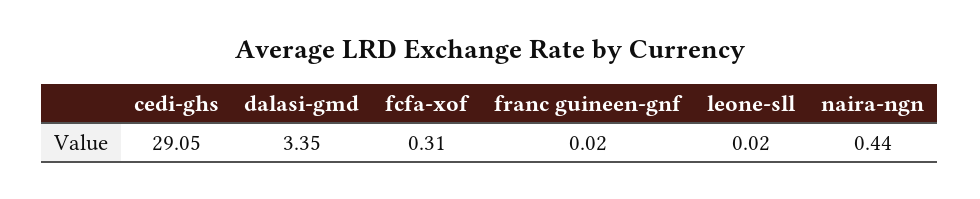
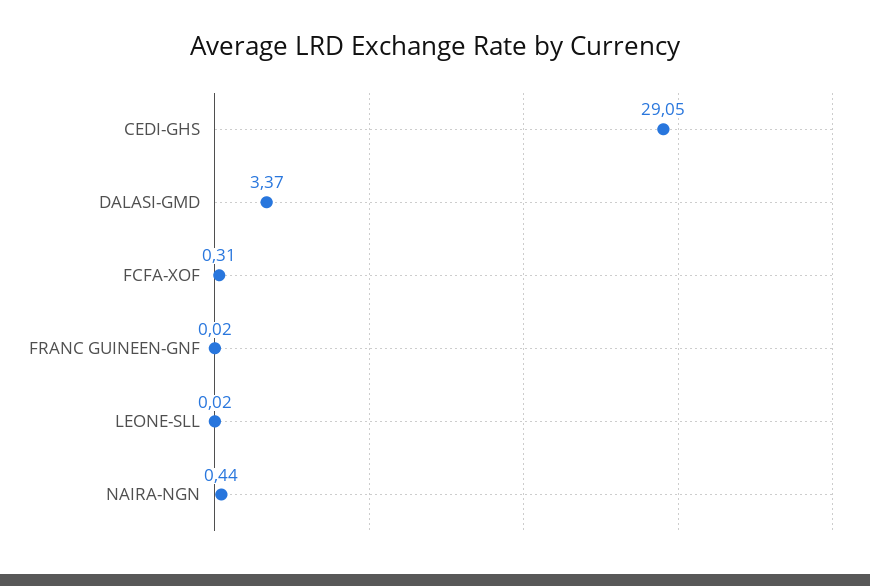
dalasi-gmd: 3.35 -> 3.37

